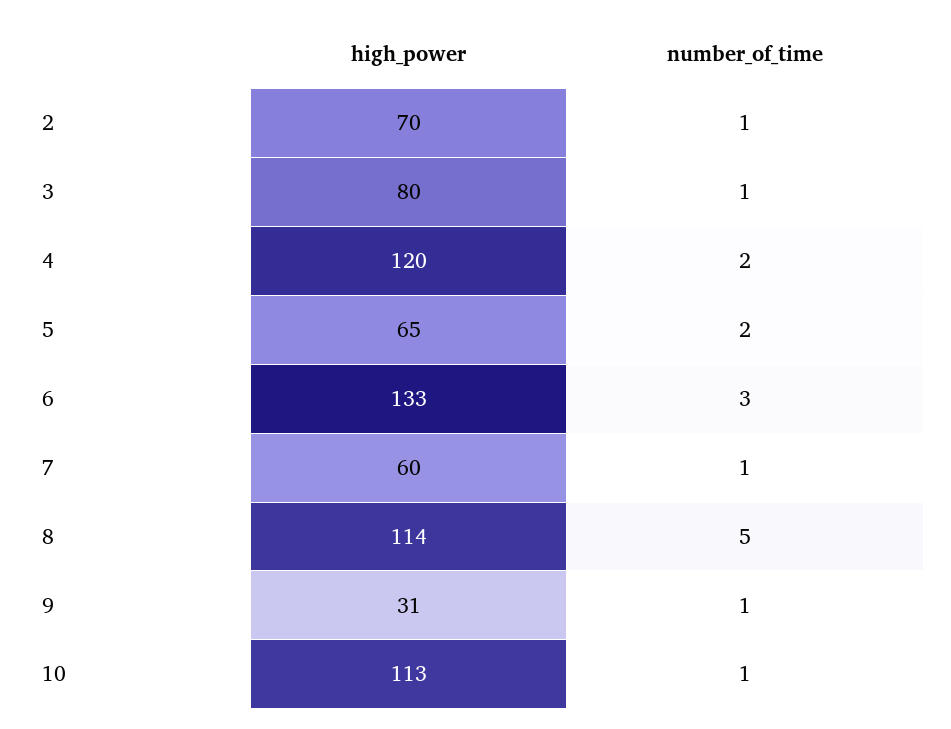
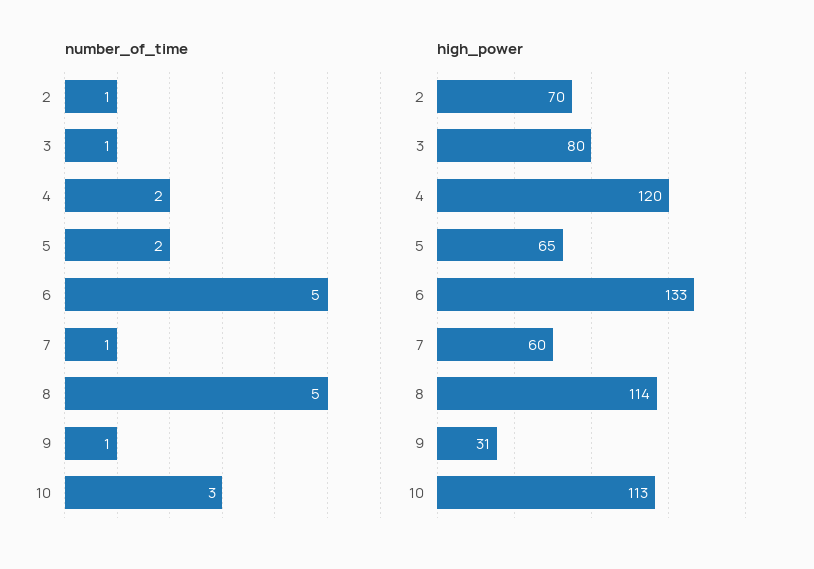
number_of_time, 6: 3 -> 5
number_of_time, 10: 1 -> 3

